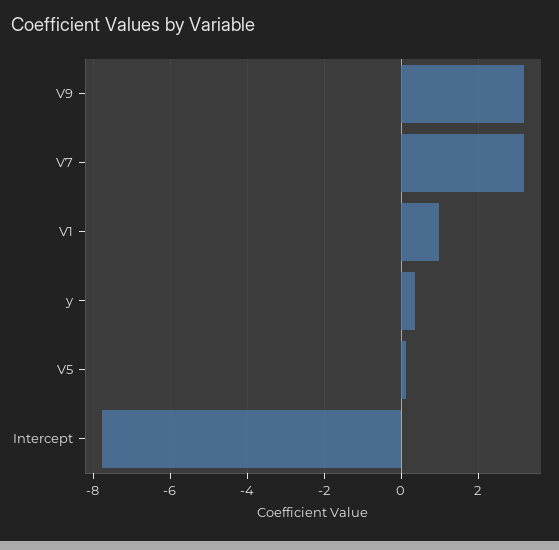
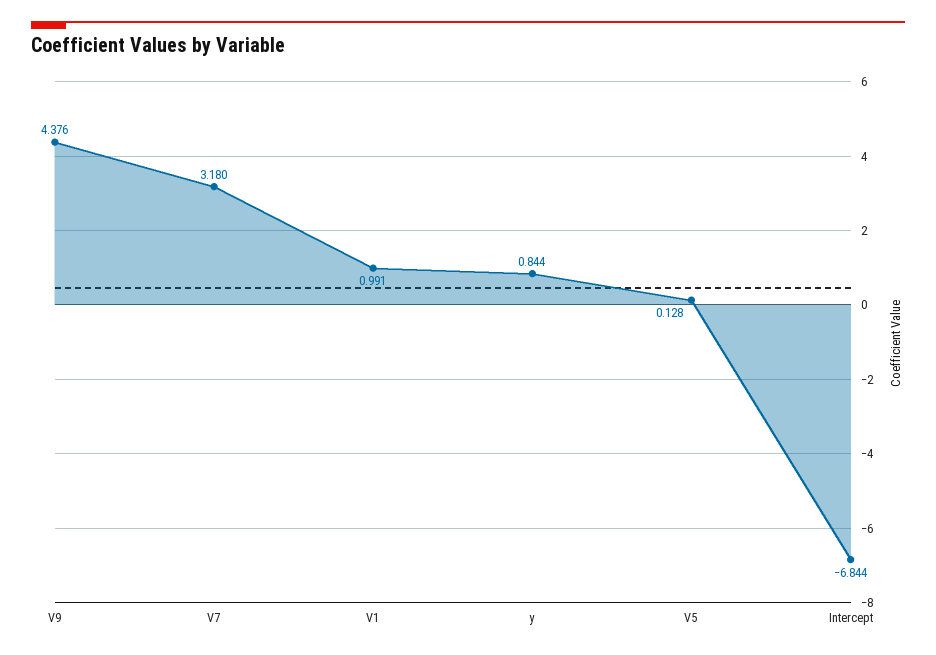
V9: 3.2 -> 4.376
y: 0.4 -> 0.844
Intercept: -7.8 -> -6.844

